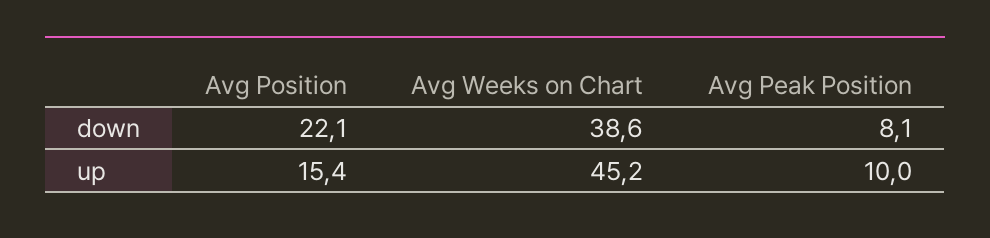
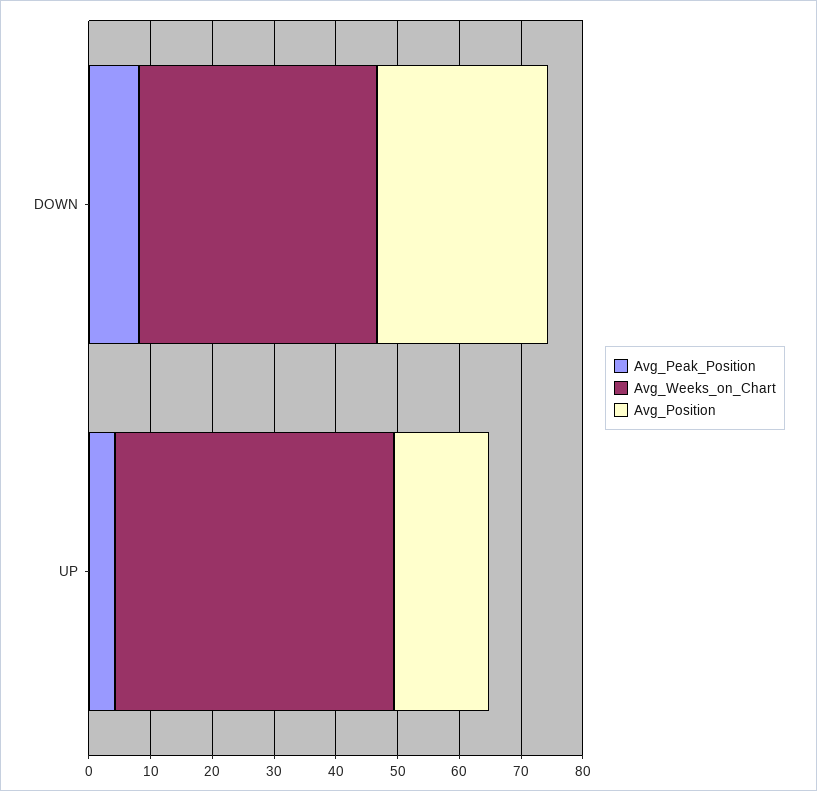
Avg Position, down: 22.1 -> 28
Avg Peak Position, up: 10 -> 4

